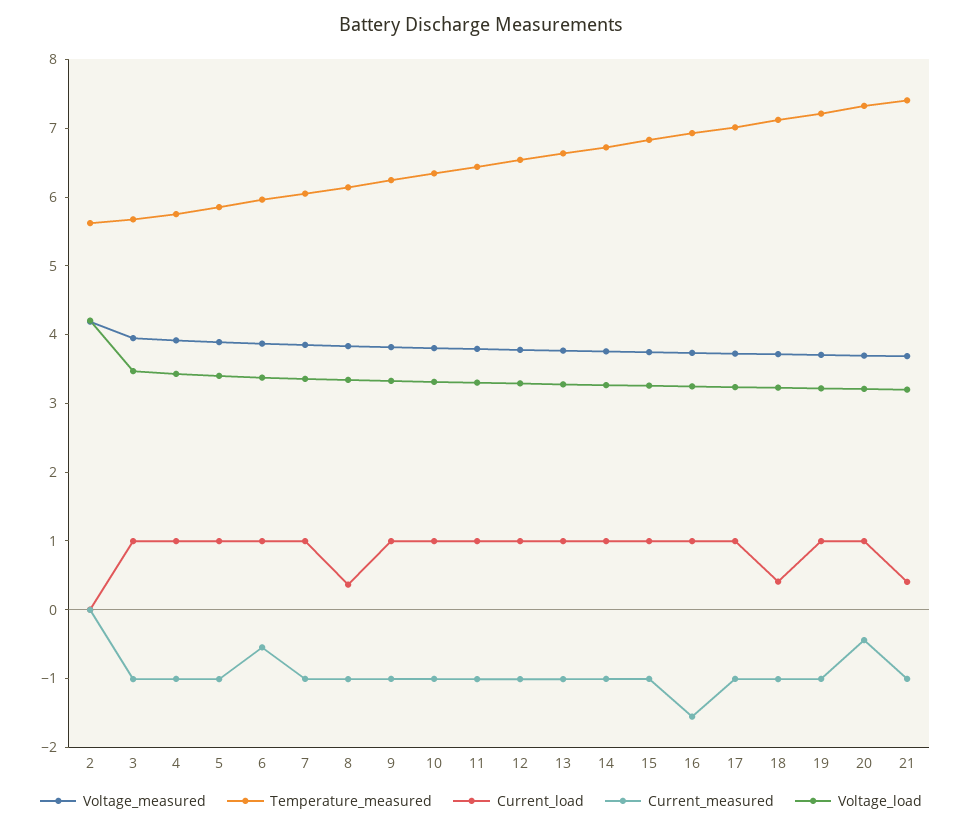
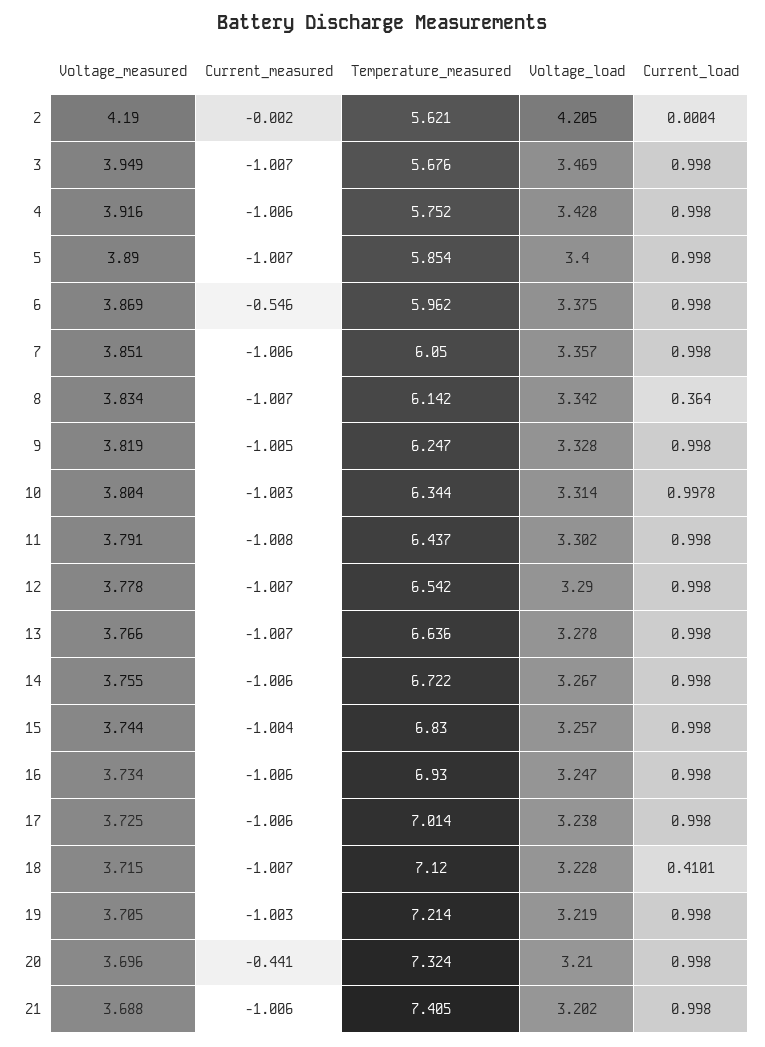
Current_measured, 16: -1.6 -> -1.006
Current_load, 21: 0.4 -> 0.998

